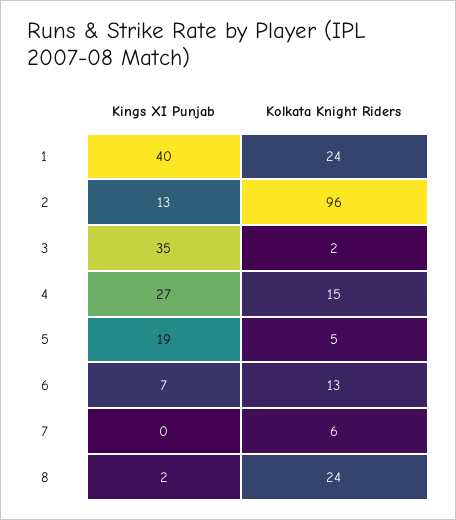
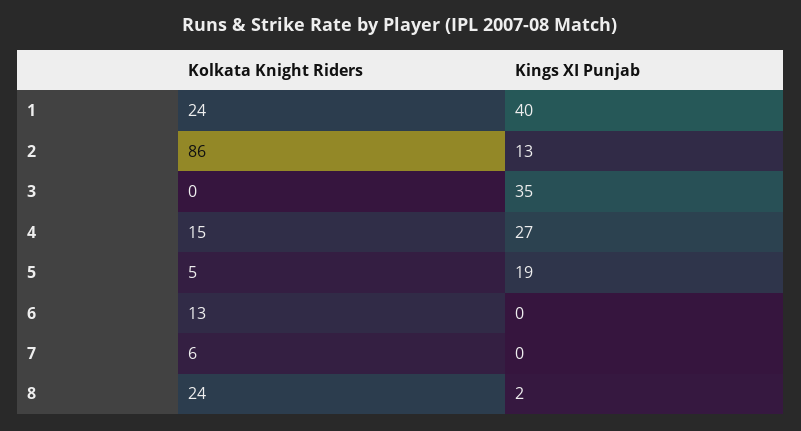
Kolkata Knight Riders, 2: 96 -> 86
Kolkata Knight Riders, 3: 2 -> 0
Kings XI Punjab, 6: 7 -> 0

